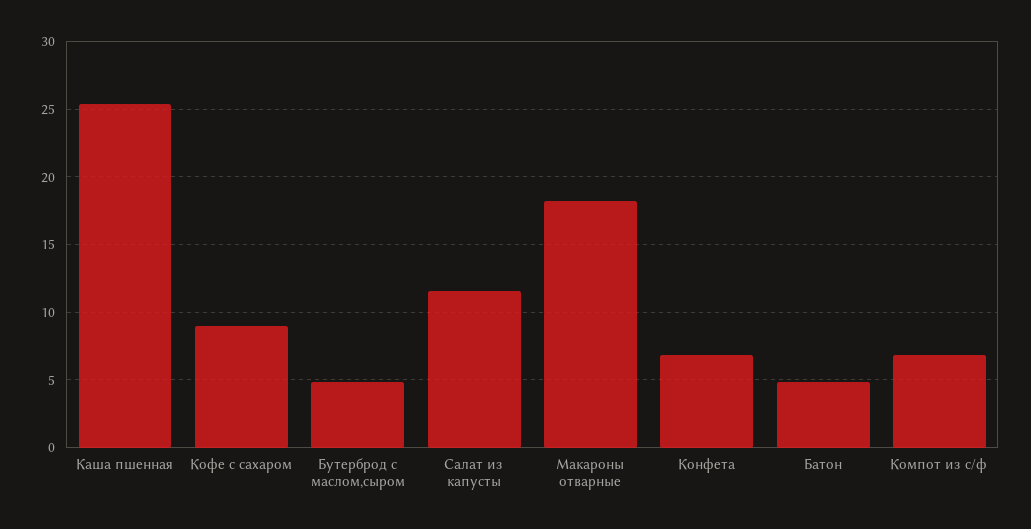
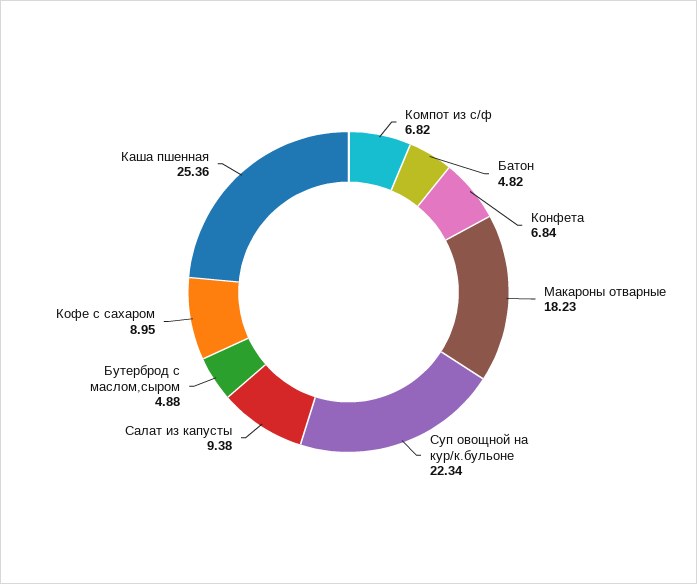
Салат из капусты: 11.5 -> 9.38
Суп овощной на кур/к.бульоне: none -> 22.34

